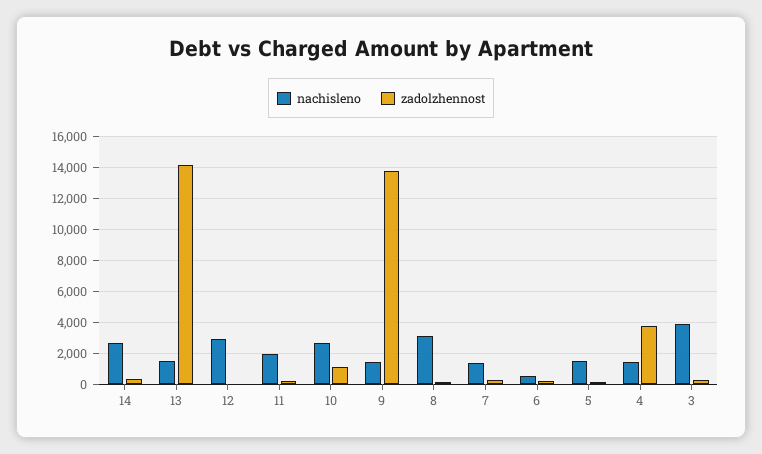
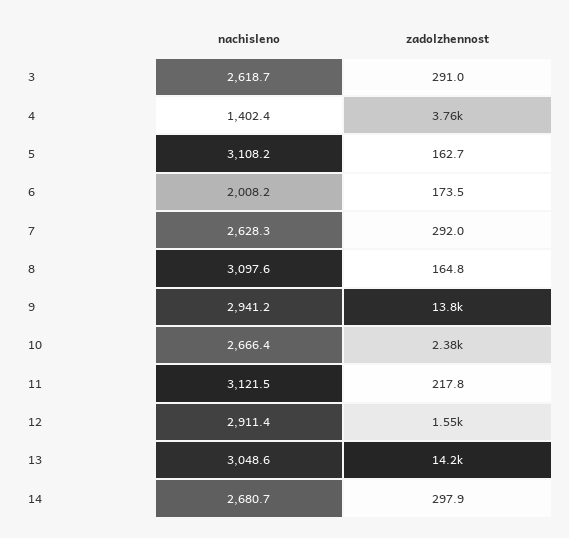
nachisleno, 13: 1500 -> 3048.6
zadolzhennost, 12: 0 -> 1550
nachisleno, 11: 2000 -> 3121.5
zadolzhennost, 10: 1000 -> 2380
nachisleno, 9: 1500 -> 2941.2
nachisleno, 7: 1500 -> 2628.3
nachisleno, 6: 500 -> 2008.2
nachisleno, 5: 1500 -> 3108.2
nachisleno, 3: 4000 -> 2618.7

